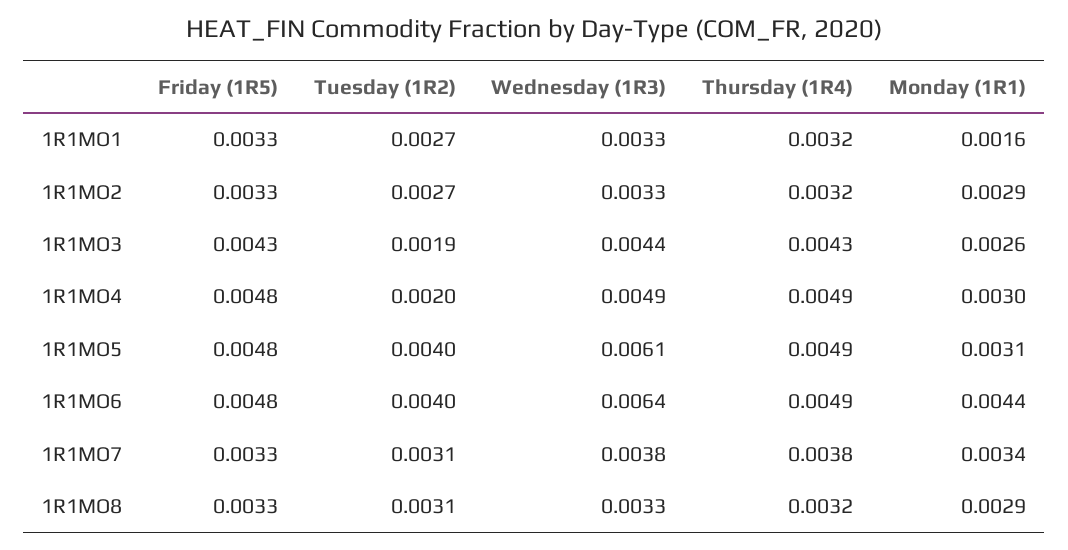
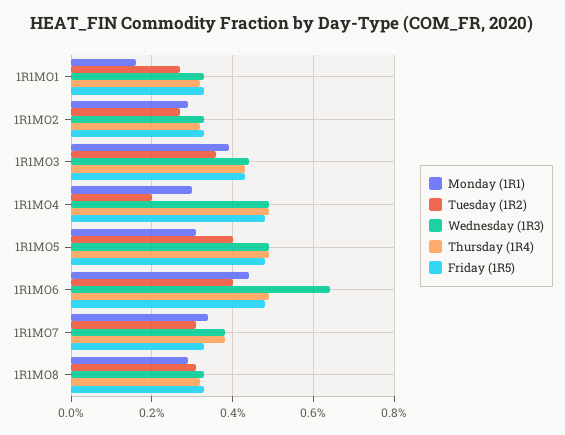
Tuesday (1R2), 1R1MO3: 0.0019 -> 0.0035
Monday (1R1), 1R1MO3: 0.0026 -> 0.004
Wednesday (1R3), 1R1MO5: 0.0061 -> 0.005

